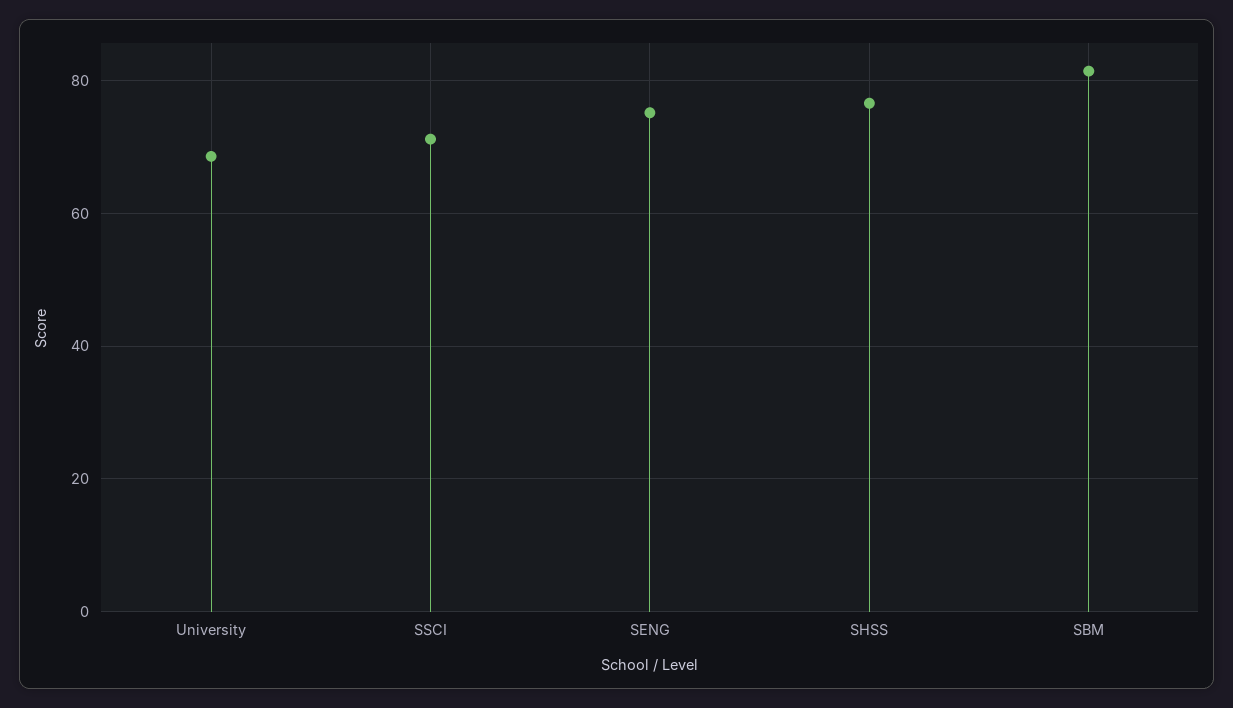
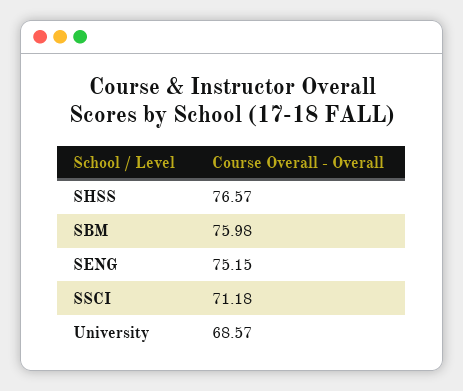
SBM: 82 -> 75.98

